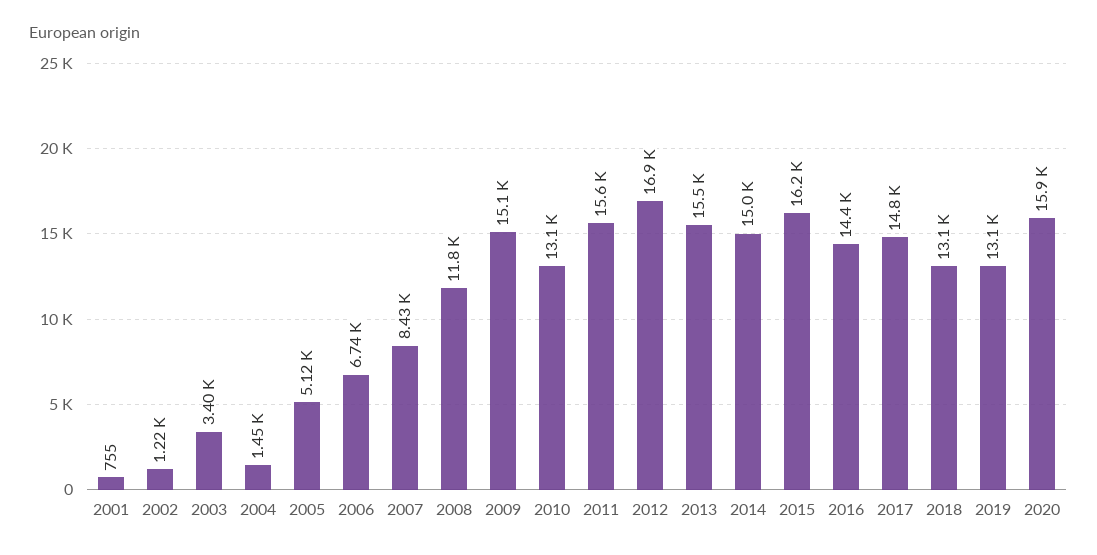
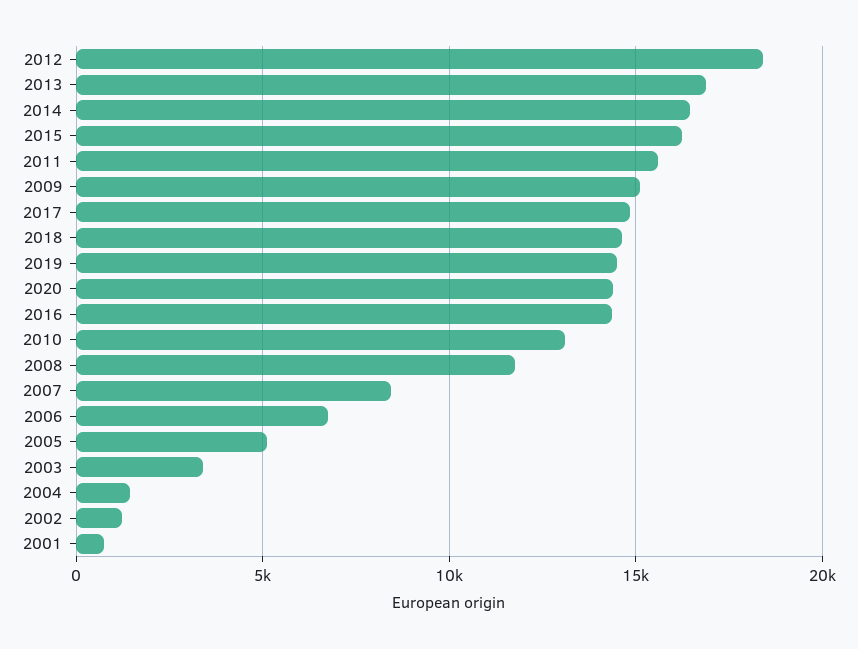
2012: 16900 -> 18500
2013: 15500 -> 17000
2014: 15000 -> 16500
2018: 13100 -> 14500
2019: 13100 -> 14500
2020: 15900 -> 14500

